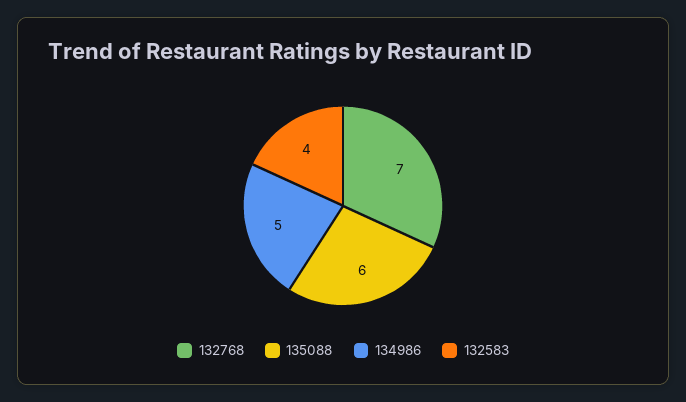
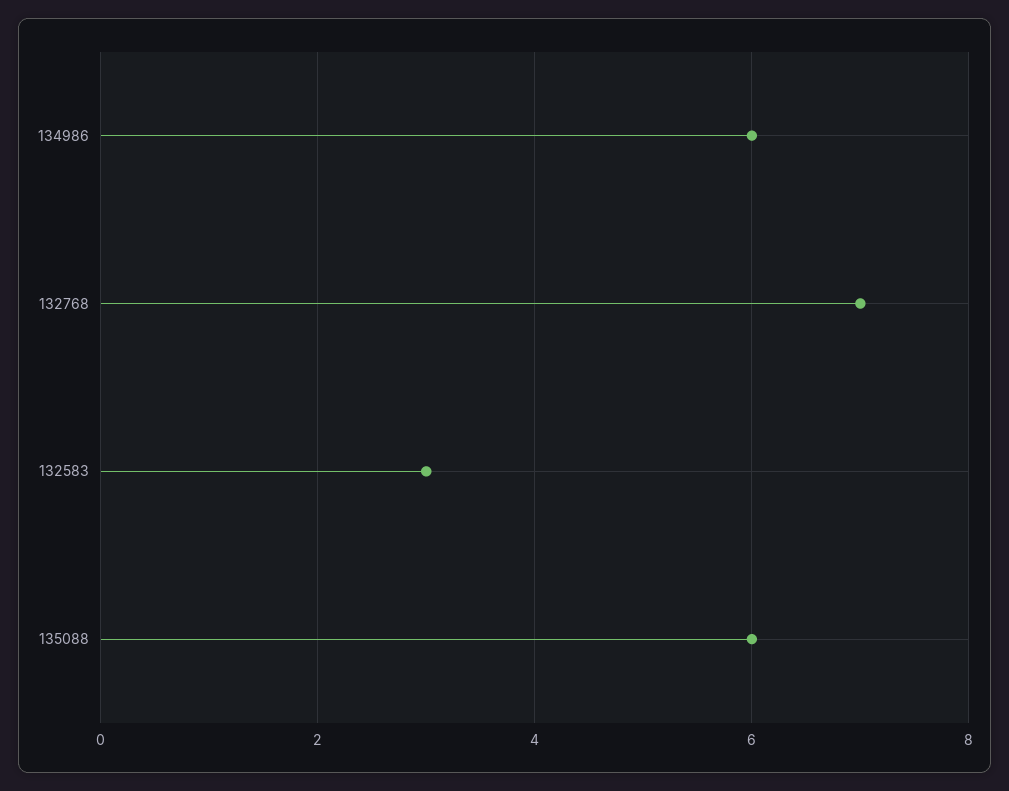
134986: 5 -> 6
132583: 4 -> 3

